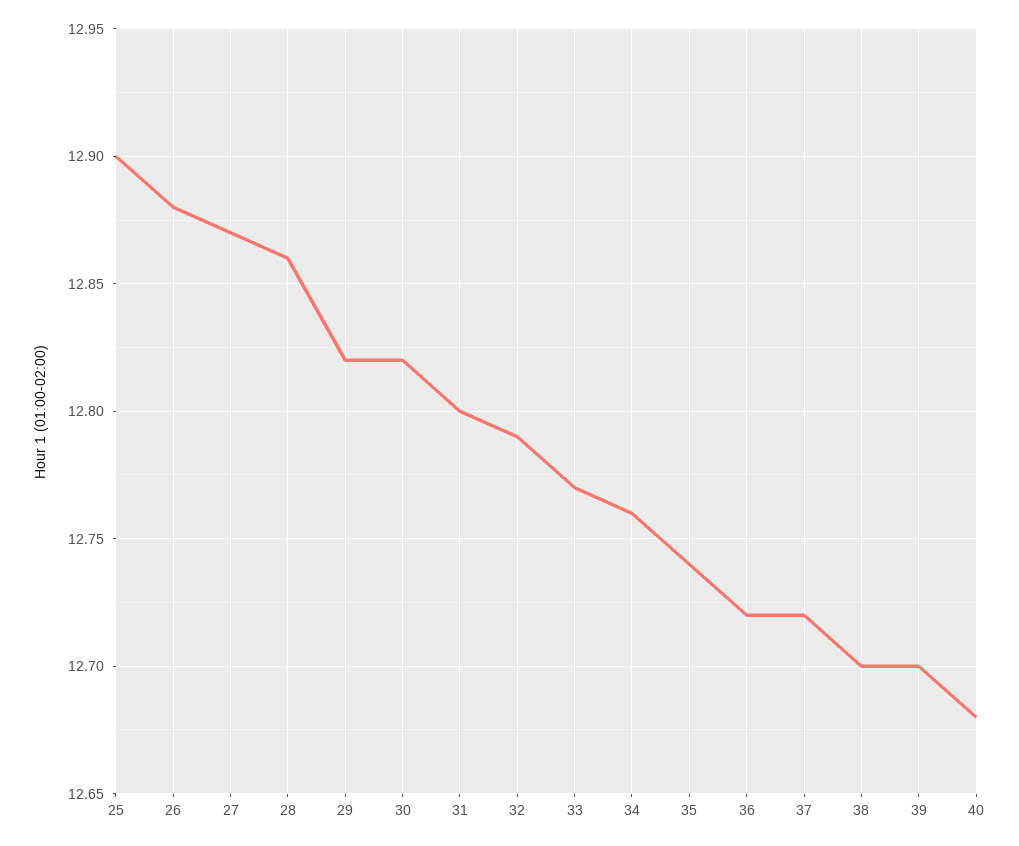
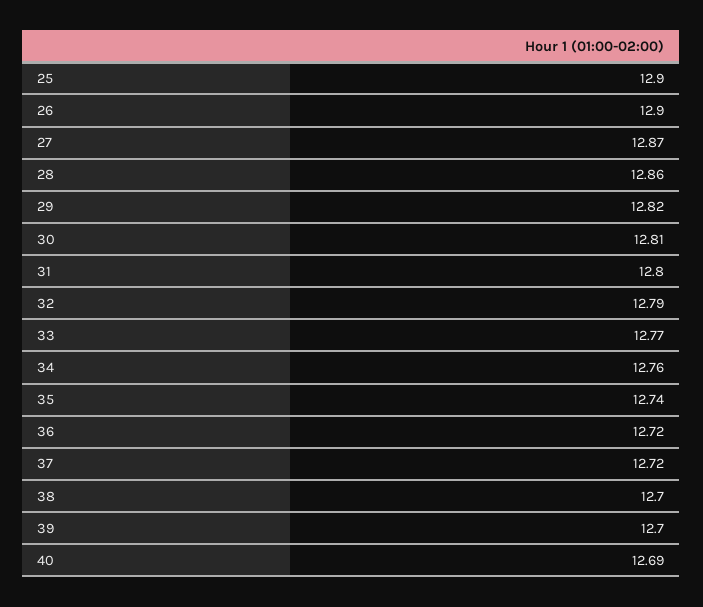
26: 12.88 -> 12.9
30: 12.82 -> 12.81
40: 12.68 -> 12.69

